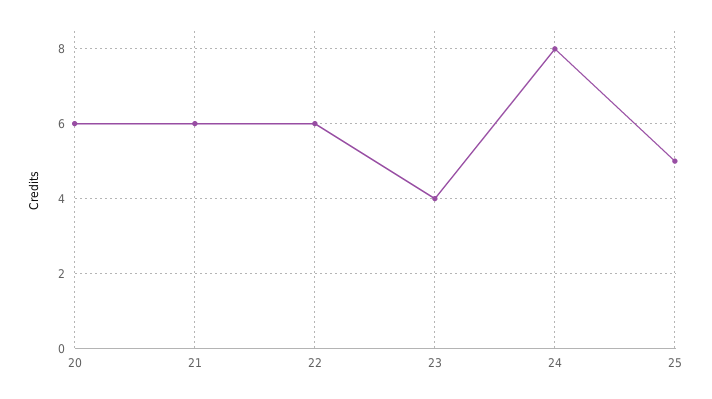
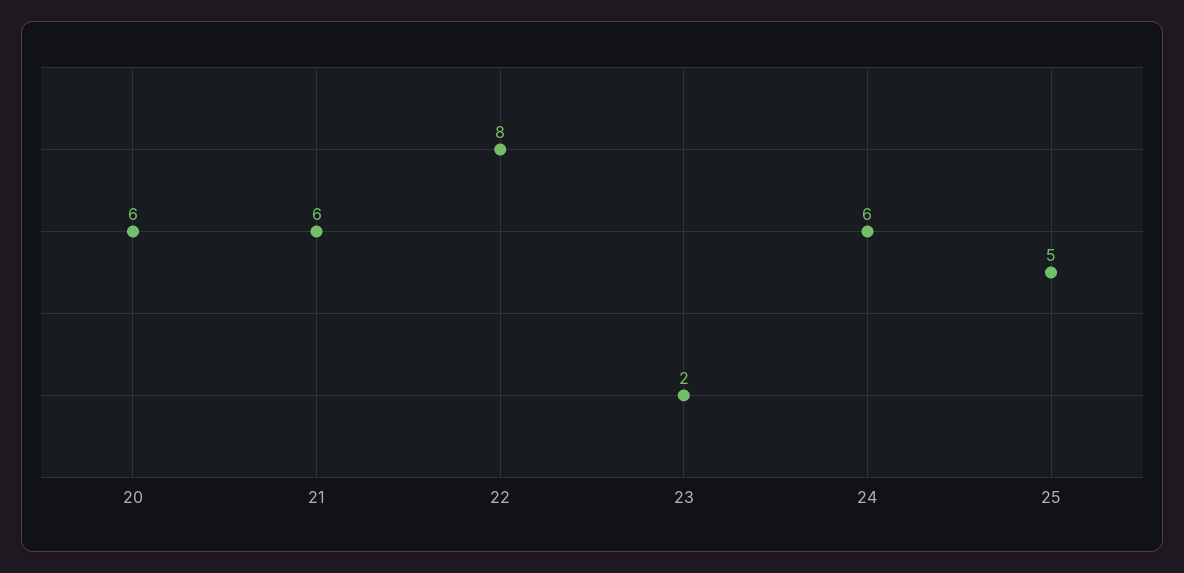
22: 6 -> 8
23: 4 -> 2
24: 8 -> 6

